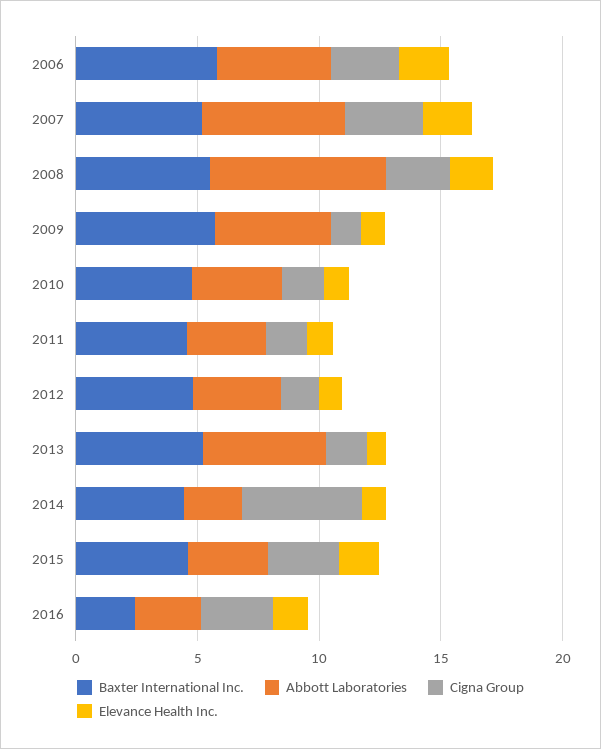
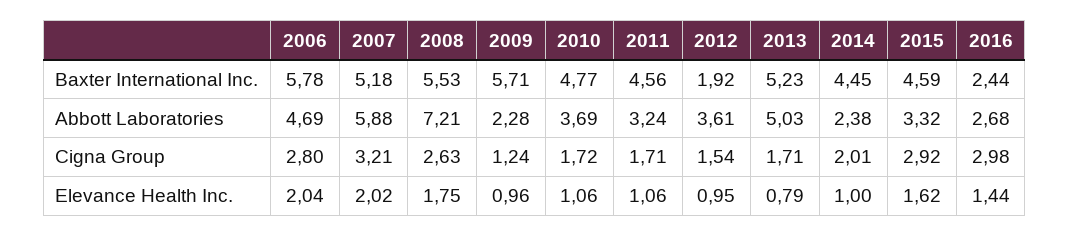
Abbott Laboratories, 2009: 5 -> 2.28
Baxter International Inc., 2012: 5 -> 1.92
Cigna Group, 2014: 5 -> 2.01

